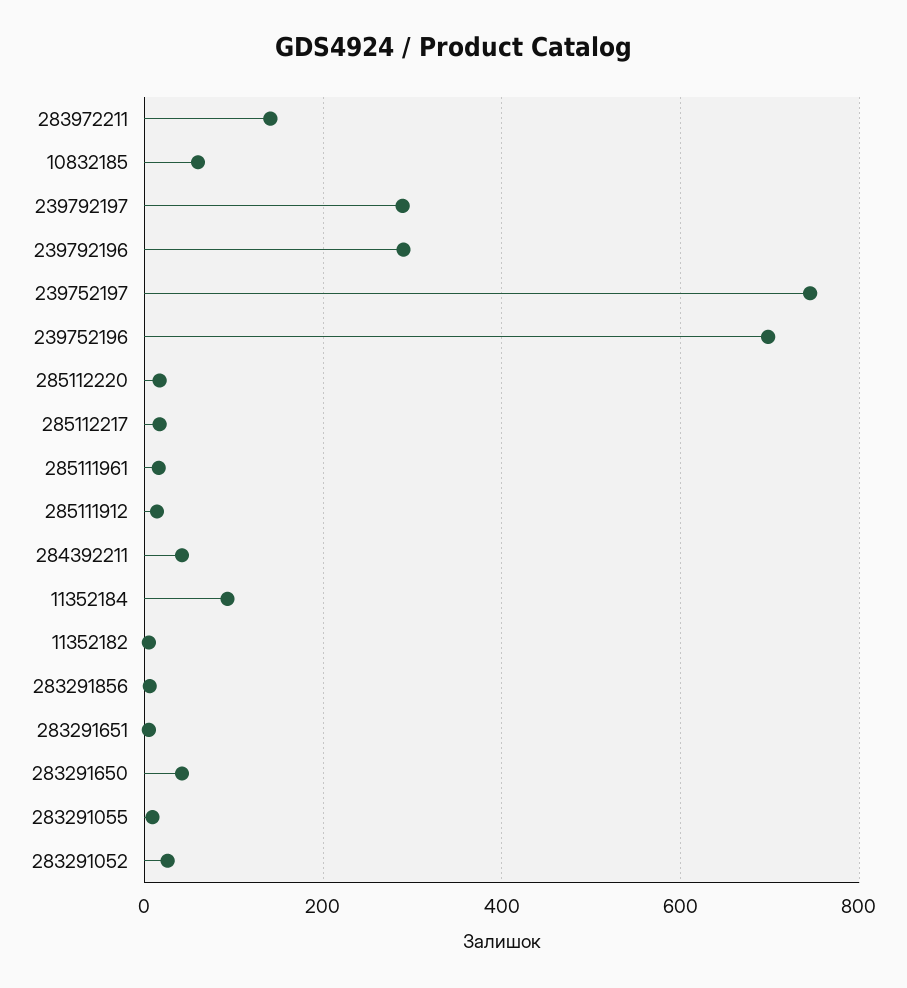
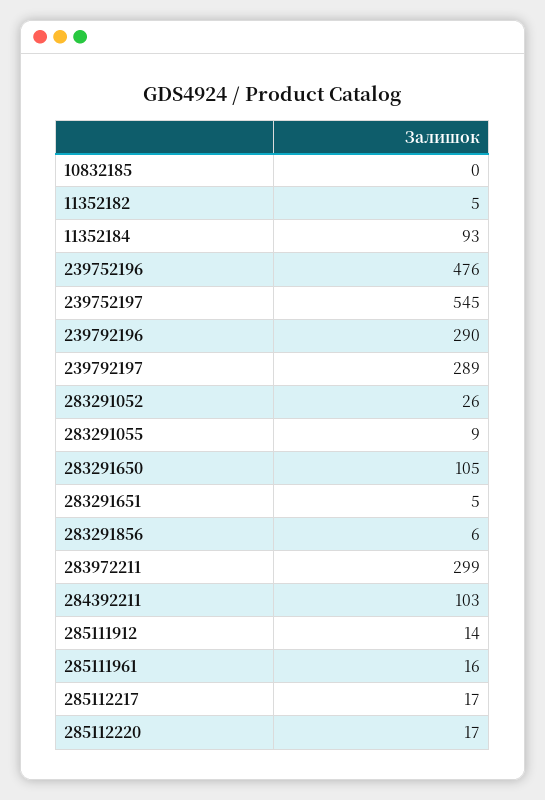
283972211: 140 -> 299
10832185: 60 -> 0
239752197: 740 -> 545
239752196: 700 -> 476
284392211: 40 -> 103
283291650: 40 -> 105

